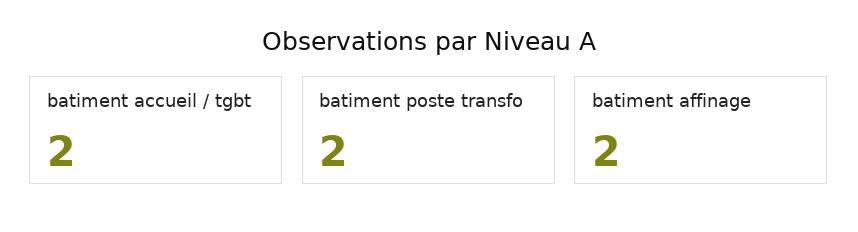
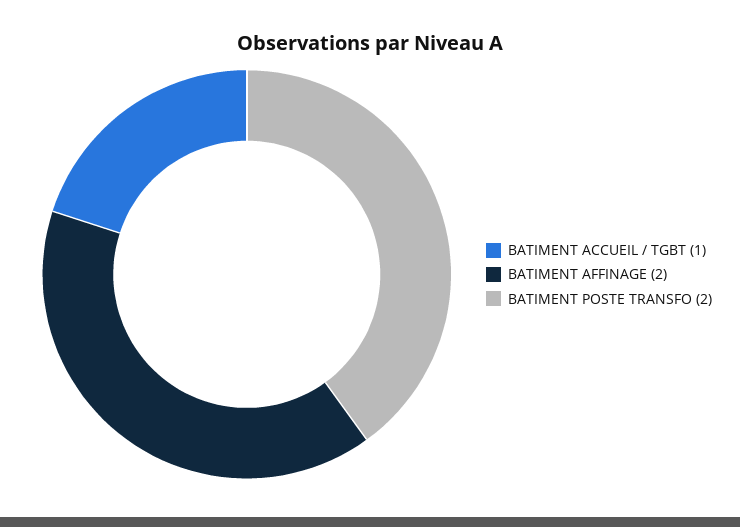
batiment accueil / tgbt: 2 -> 1

